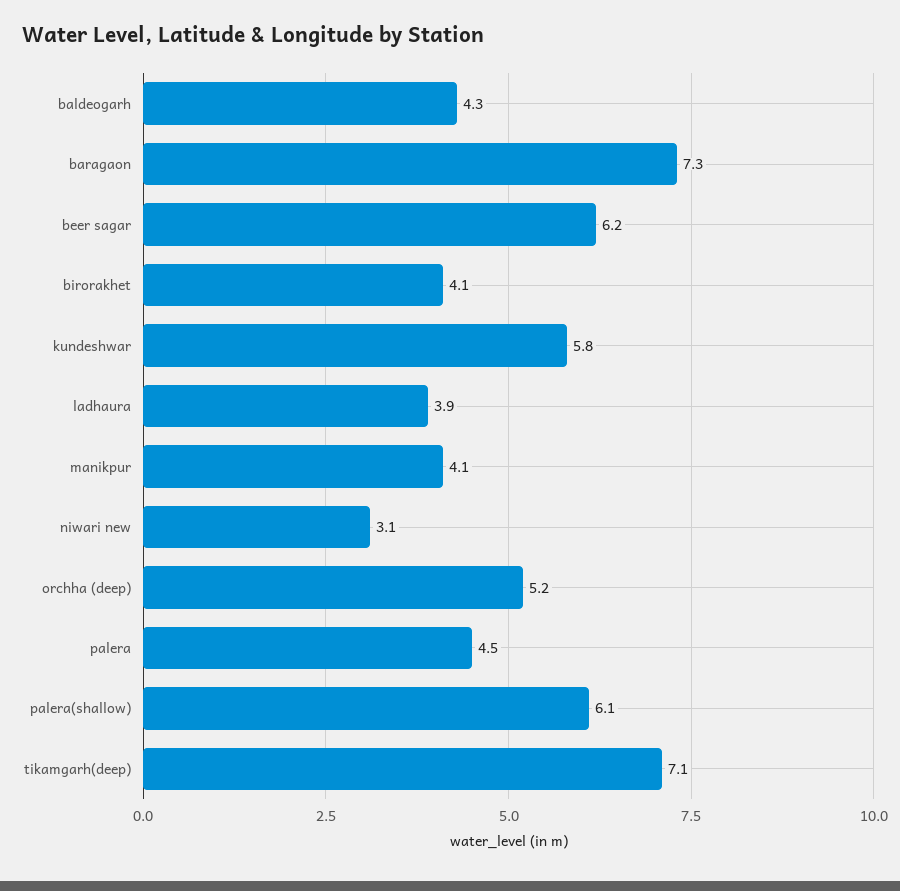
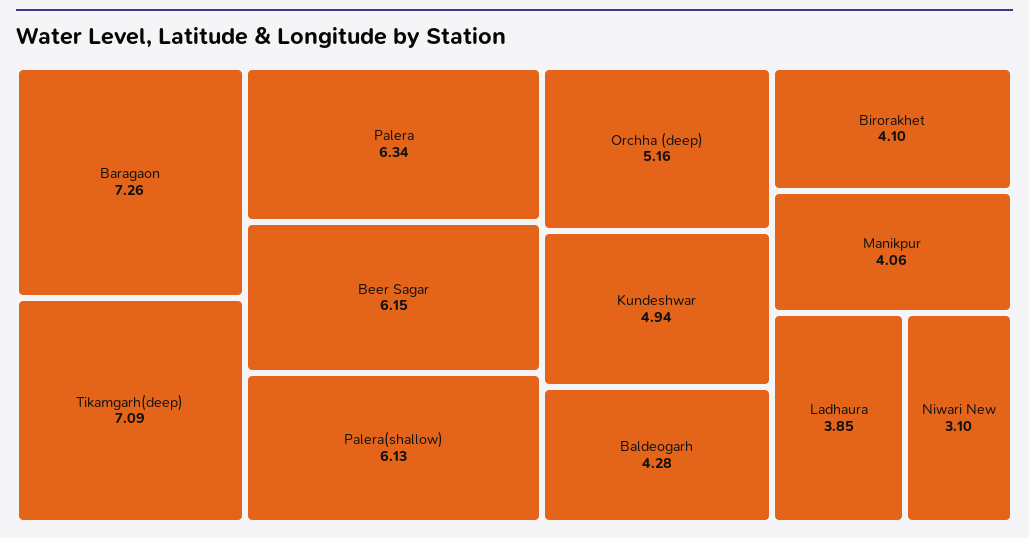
kundeshwar: 5.8 -> 4.94
palera: 4.5 -> 6.34

